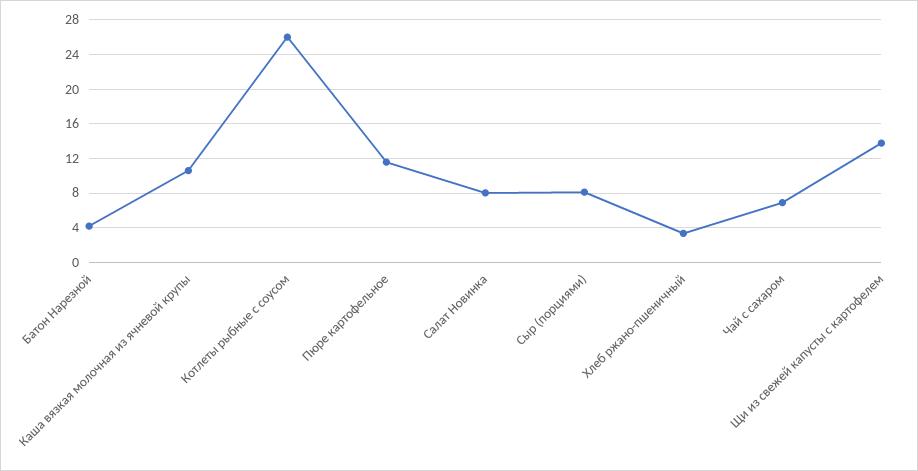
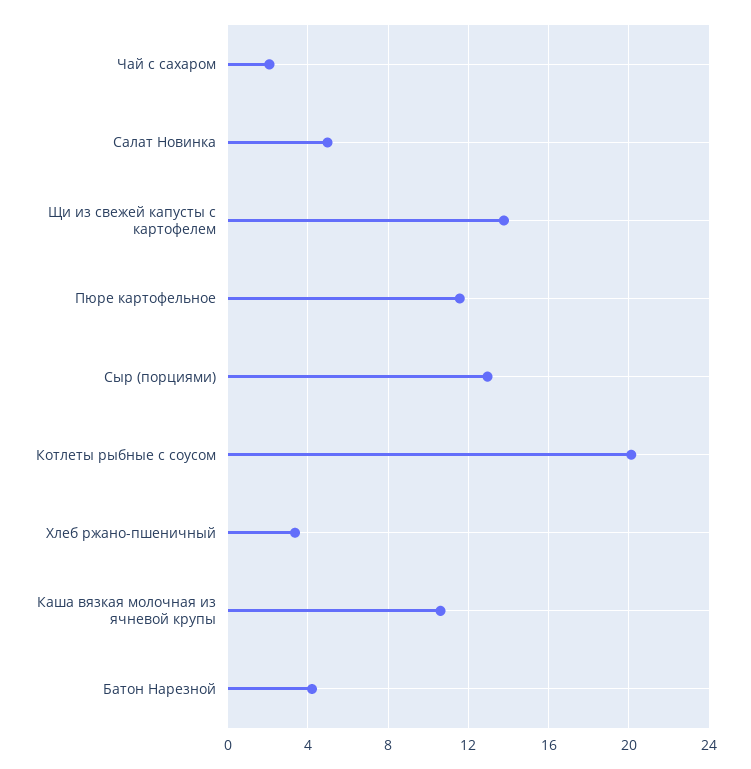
Котлеты рыбные с соусом: 26 -> 20
Салат Новинка: 8 -> 5
Сыр (порциями): 8 -> 13
Чай с сахаром: 7 -> 2

